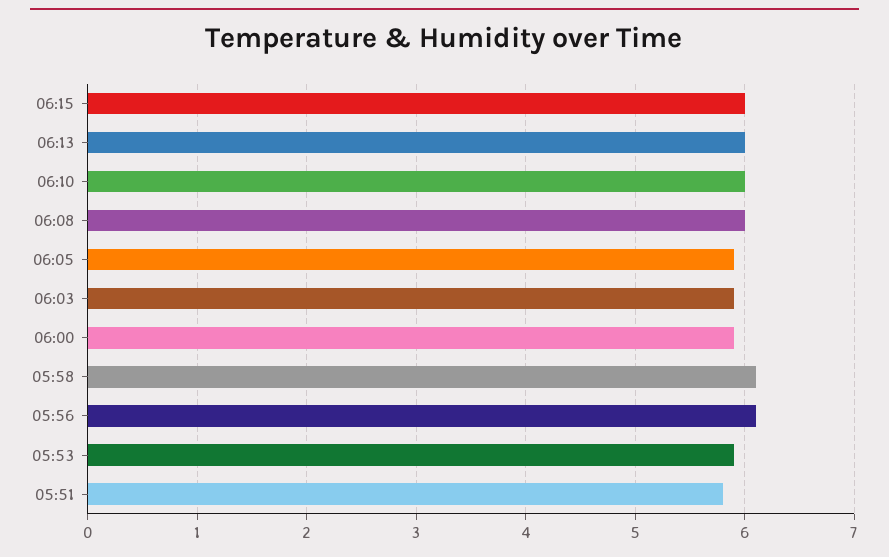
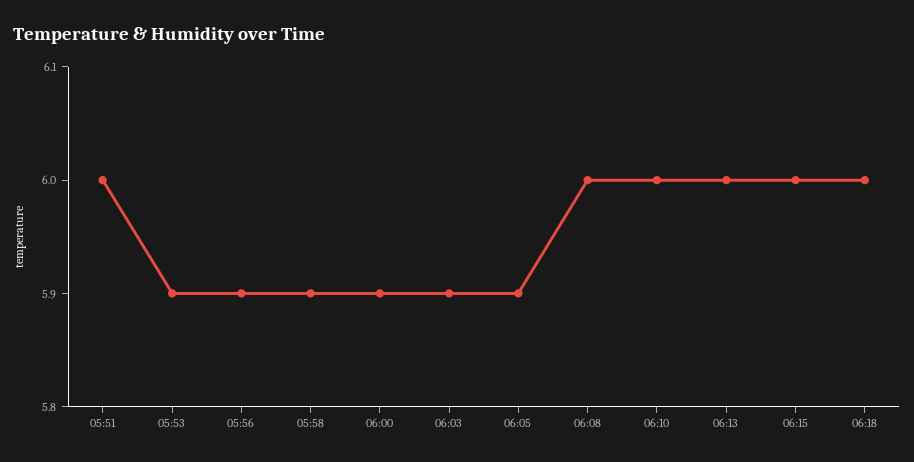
05:58: 6.1 -> 5.9
05:56: 6.1 -> 5.9
05:51: 5.8 -> 6
06:18: none -> 6

